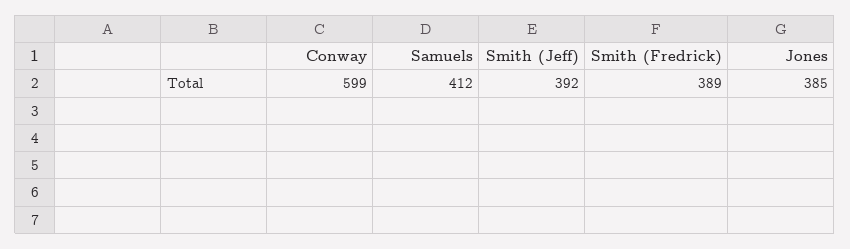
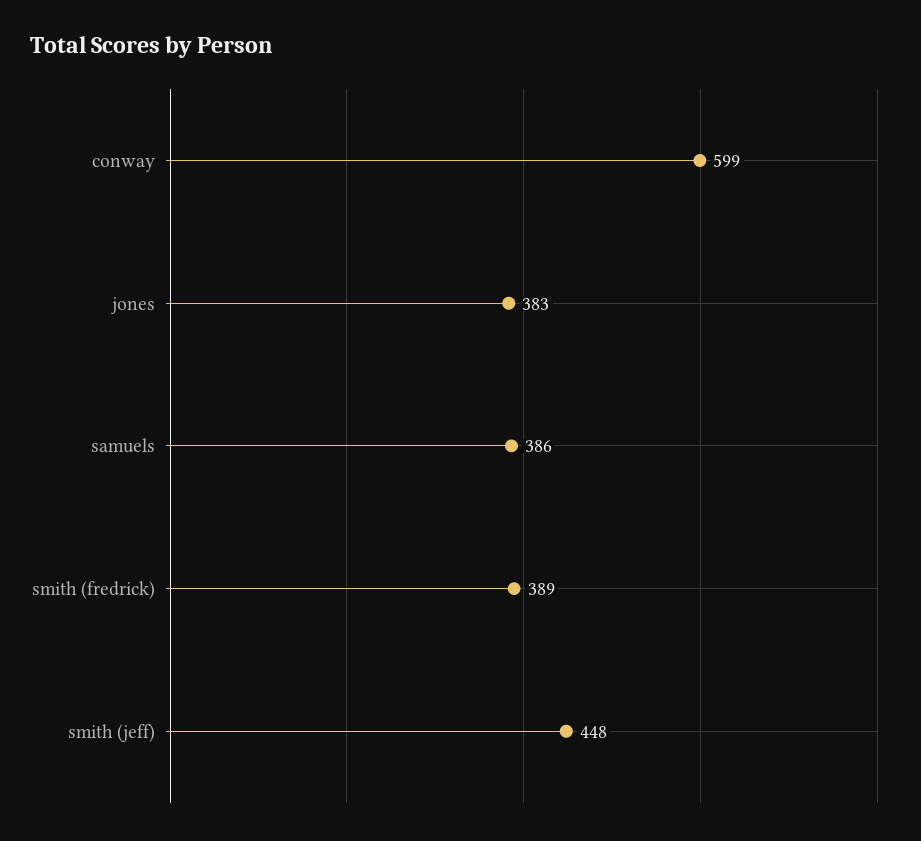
Samuels: 412 -> 386
Smith (Jeff): 392 -> 448
Jones: 385 -> 383

